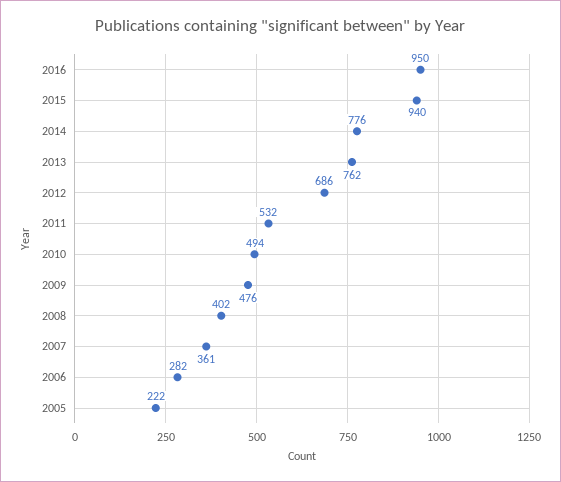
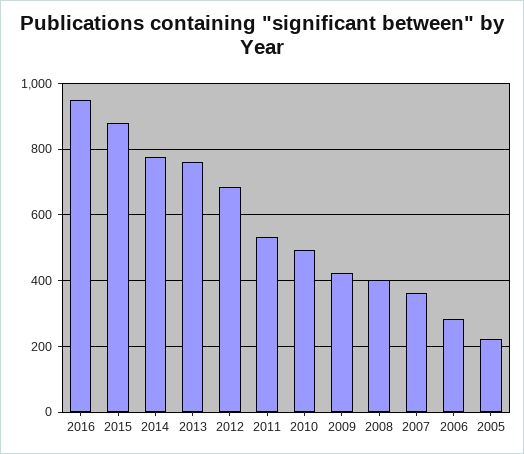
2015: 940 -> 880
2009: 476 -> 420

